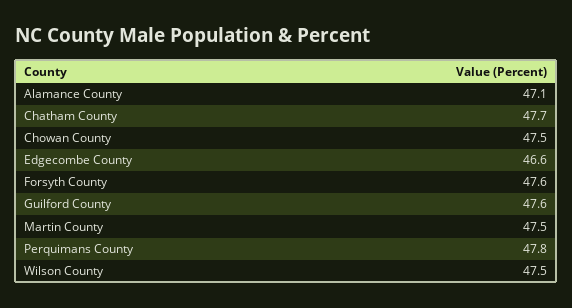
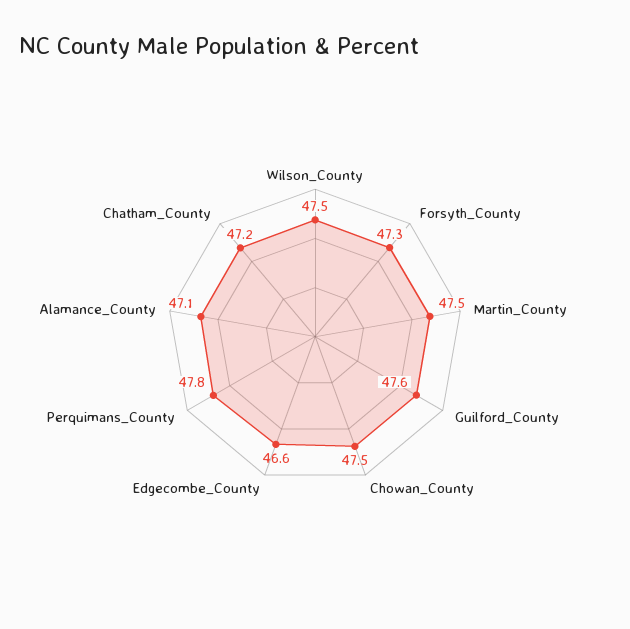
Chatham County: 47.7 -> 47.2
Forsyth County: 47.6 -> 47.3

